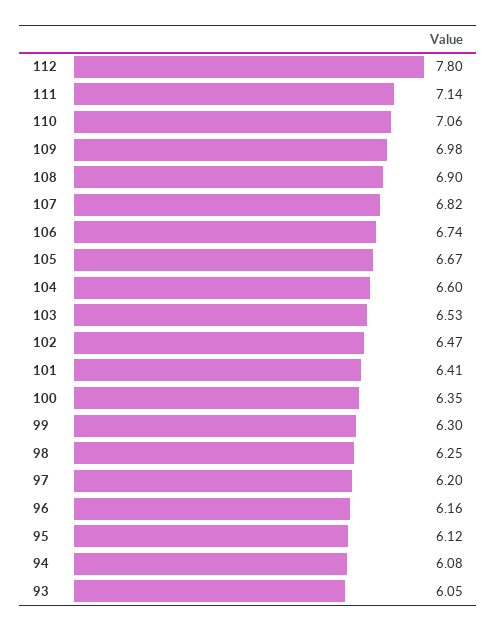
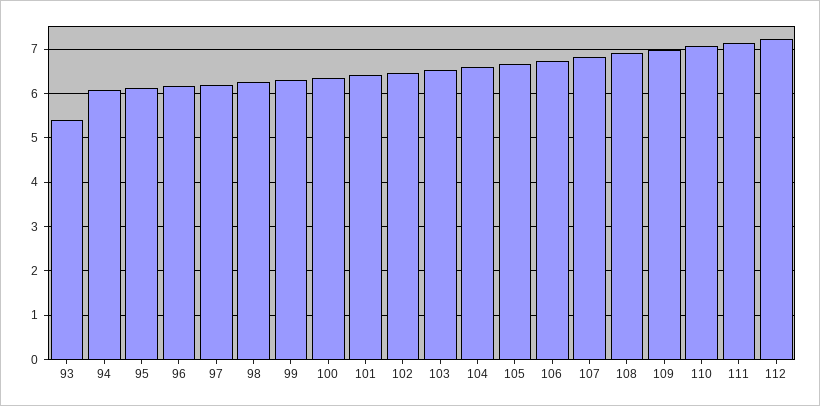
112: 7.8 -> 7.2
93: 6.05 -> 5.4

